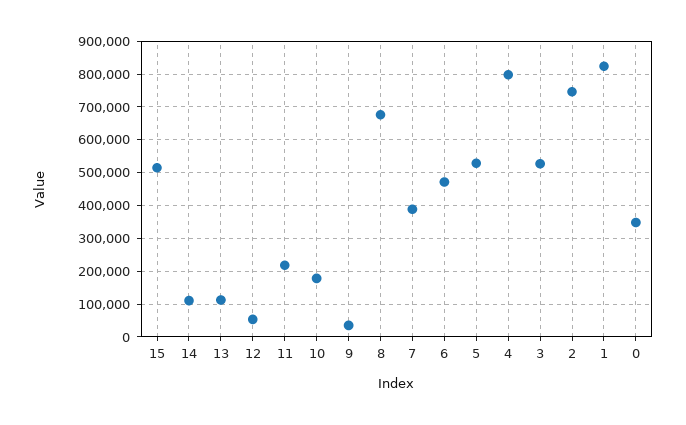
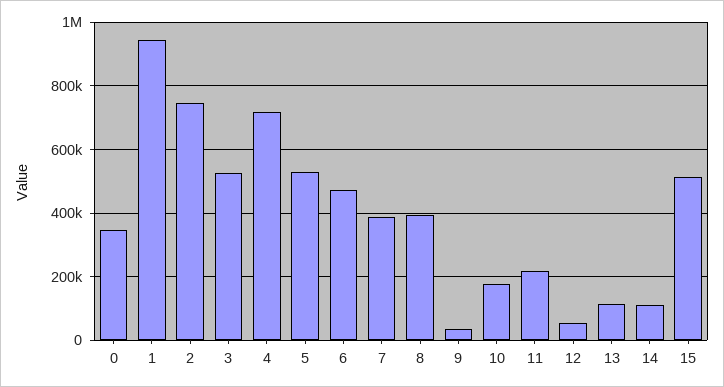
8: 680000 -> 400000
4: 800000 -> 720000
1: 820000 -> 940000

